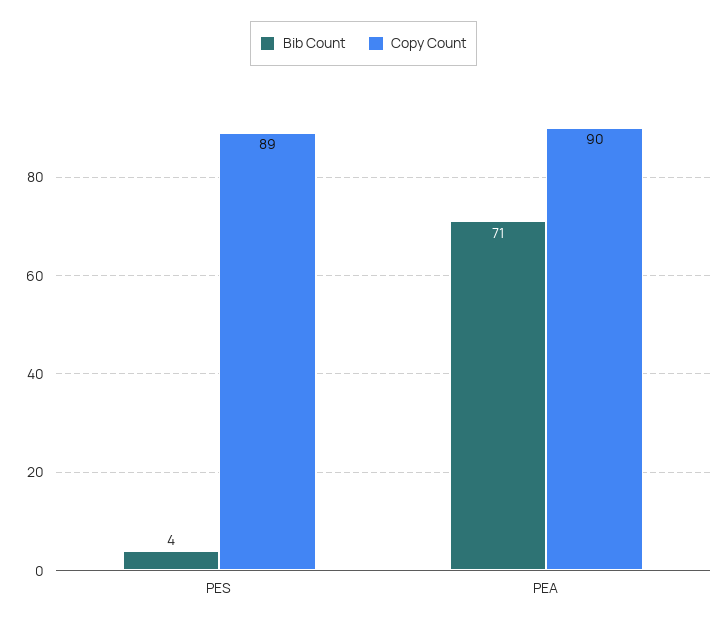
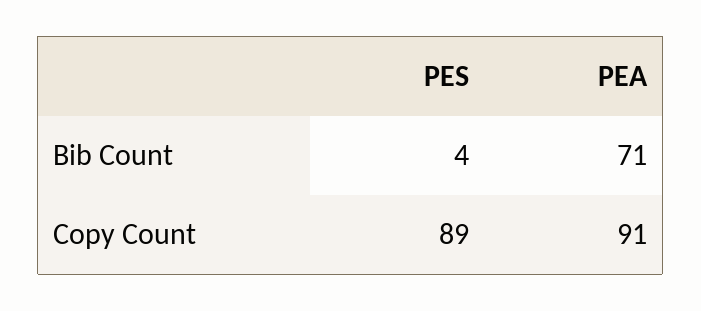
Copy Count, PEA: 90 -> 91

